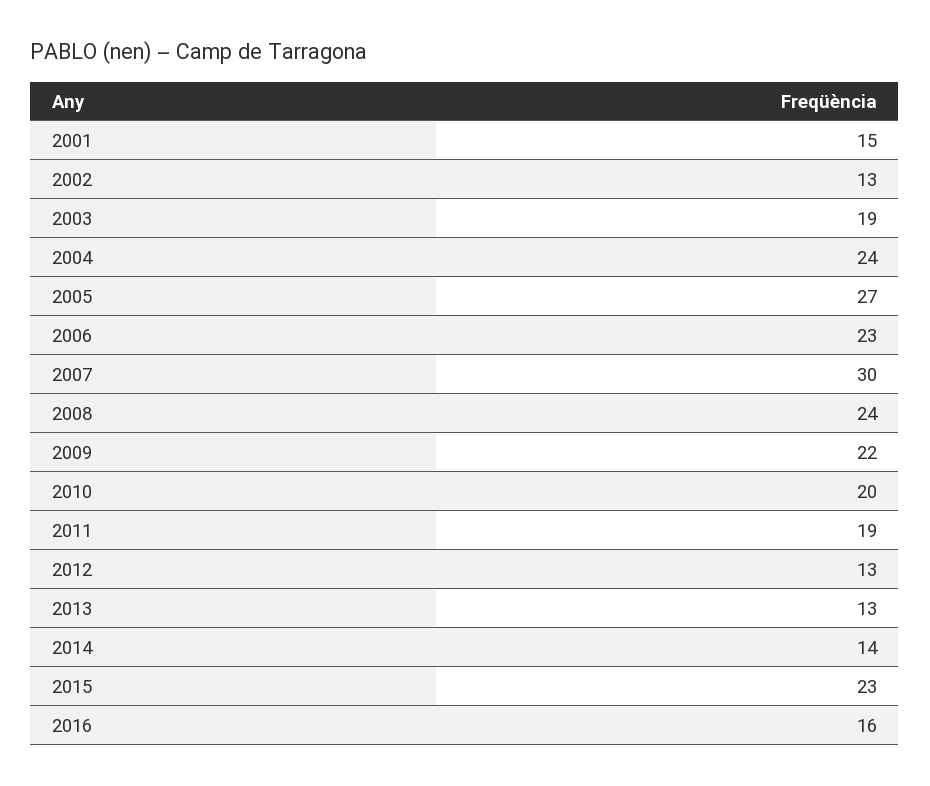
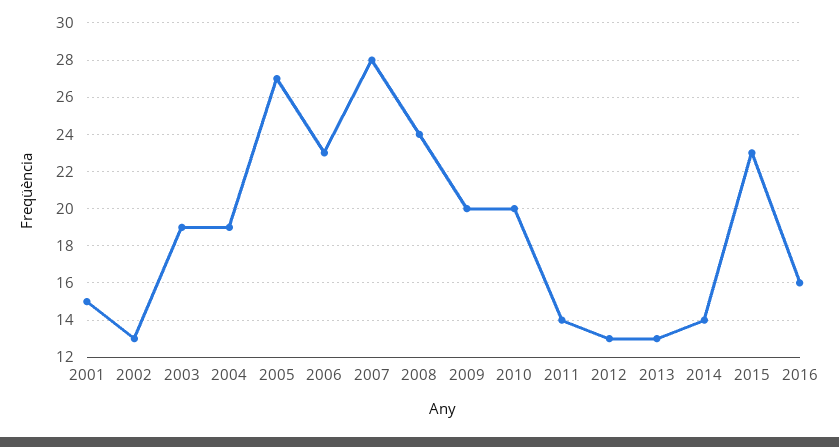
2004: 24 -> 19
2007: 30 -> 28
2009: 22 -> 20
2011: 19 -> 14

